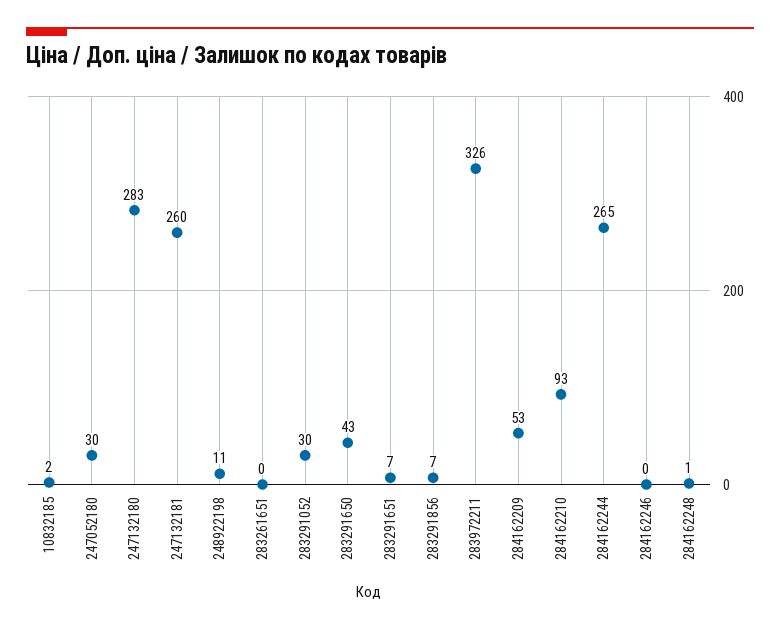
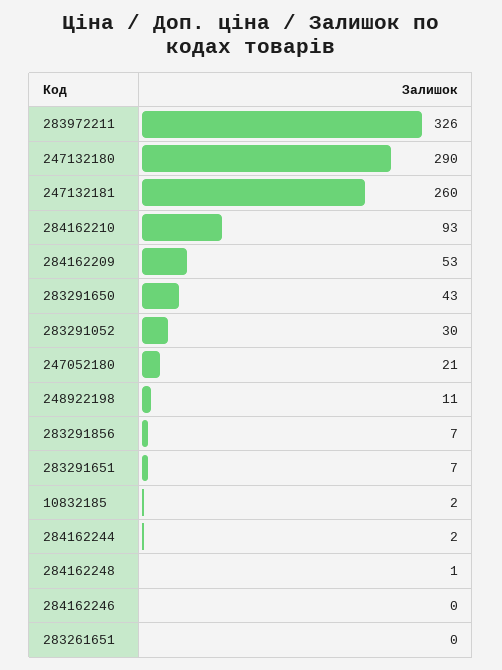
247052180: 30 -> 21
247132180: 283 -> 290
284162244: 265 -> 2

